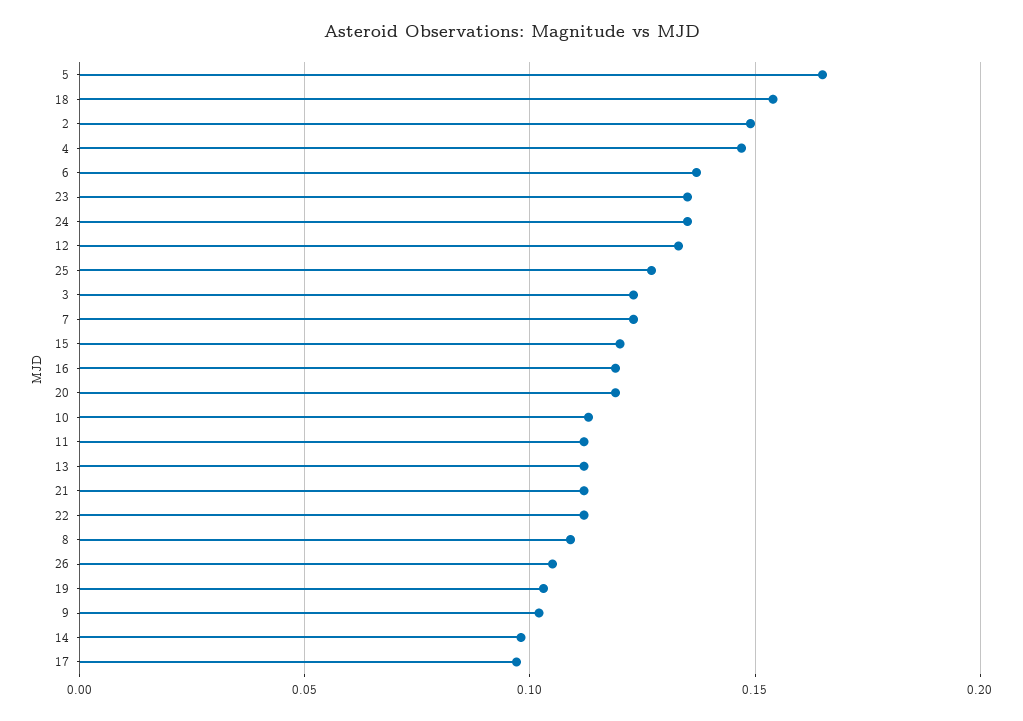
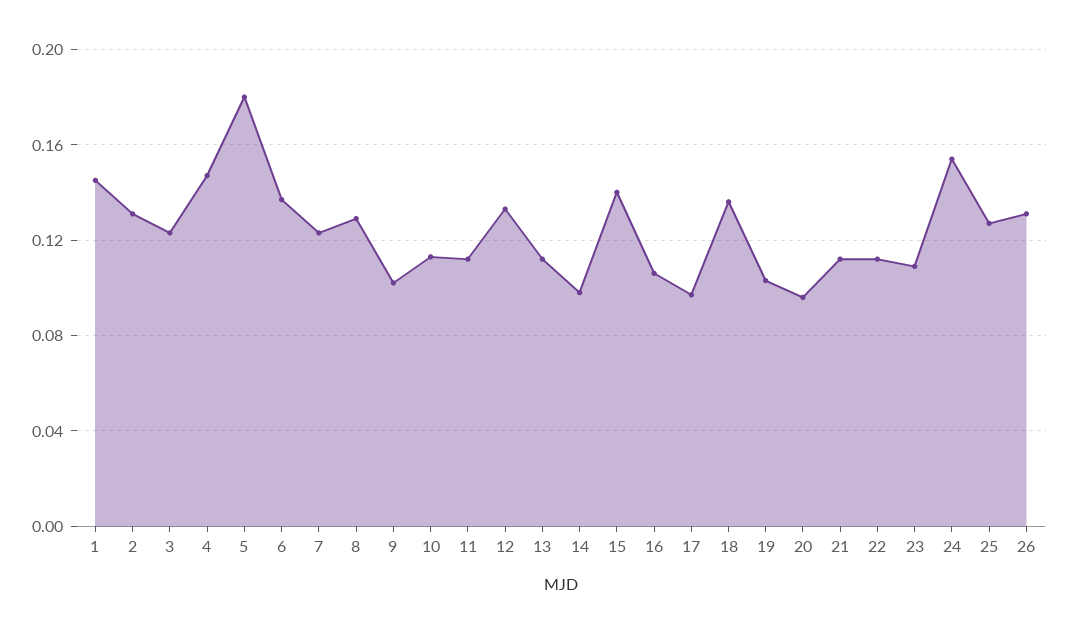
5: 0.165 -> 0.18
18: 0.155 -> 0.135
2: 0.15 -> 0.13
23: 0.135 -> 0.11
24: 0.135 -> 0.155
15: 0.12 -> 0.14
16: 0.12 -> 0.105
20: 0.12 -> 0.095
8: 0.11 -> 0.13
26: 0.105 -> 0.13
1: none -> 0.145

